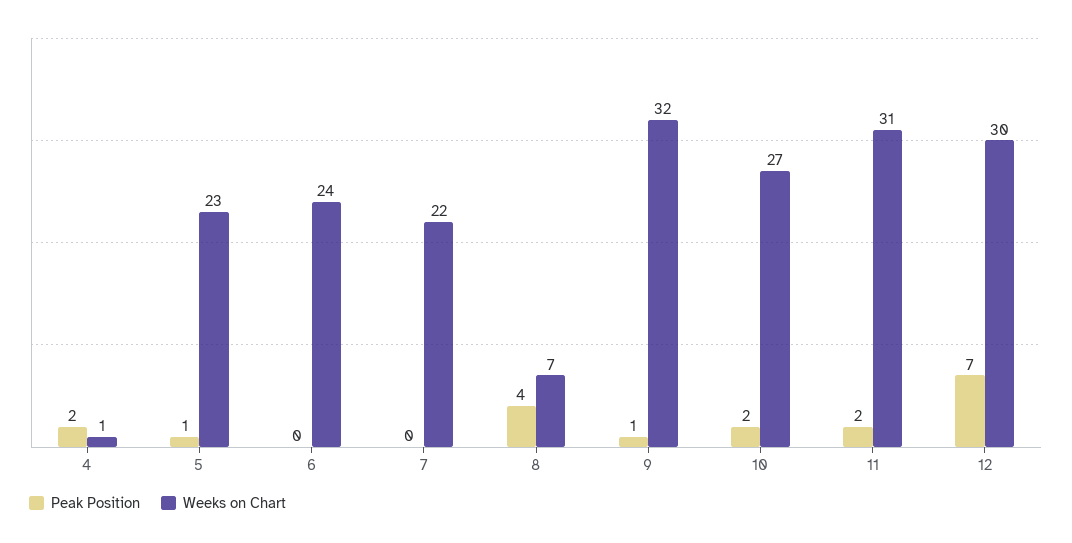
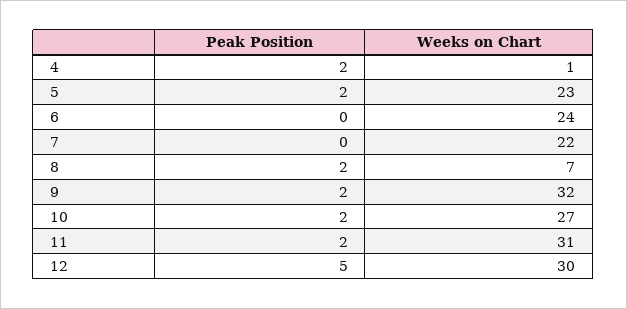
Peak Position, 5: 1 -> 2
Peak Position, 8: 4 -> 2
Peak Position, 9: 1 -> 2
Peak Position, 12: 7 -> 5

